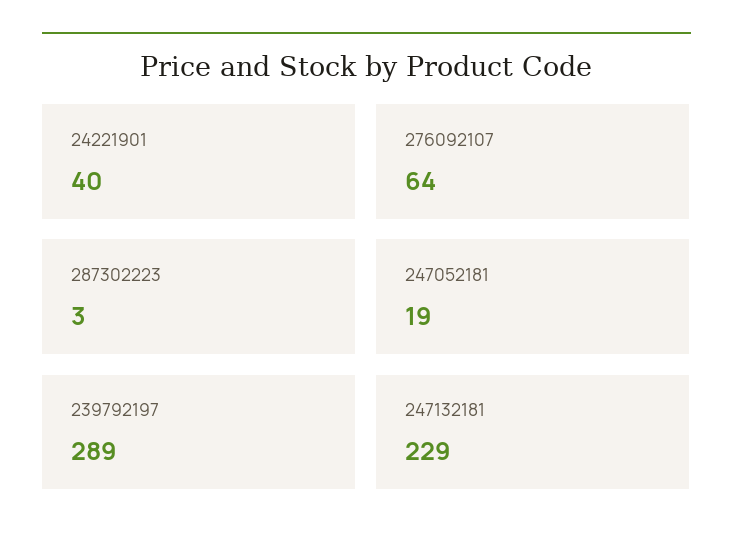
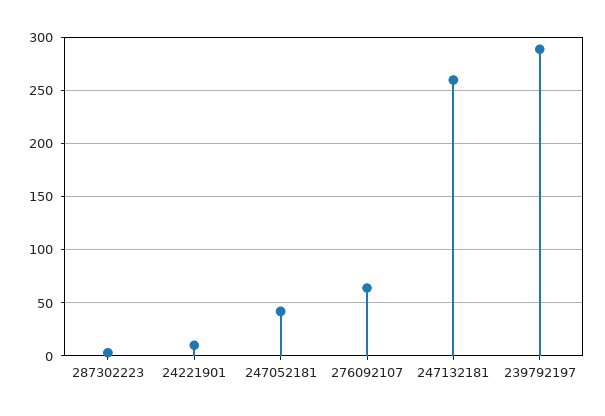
24221901: 40 -> 10
247052181: 19 -> 40
247132181: 229 -> 260

